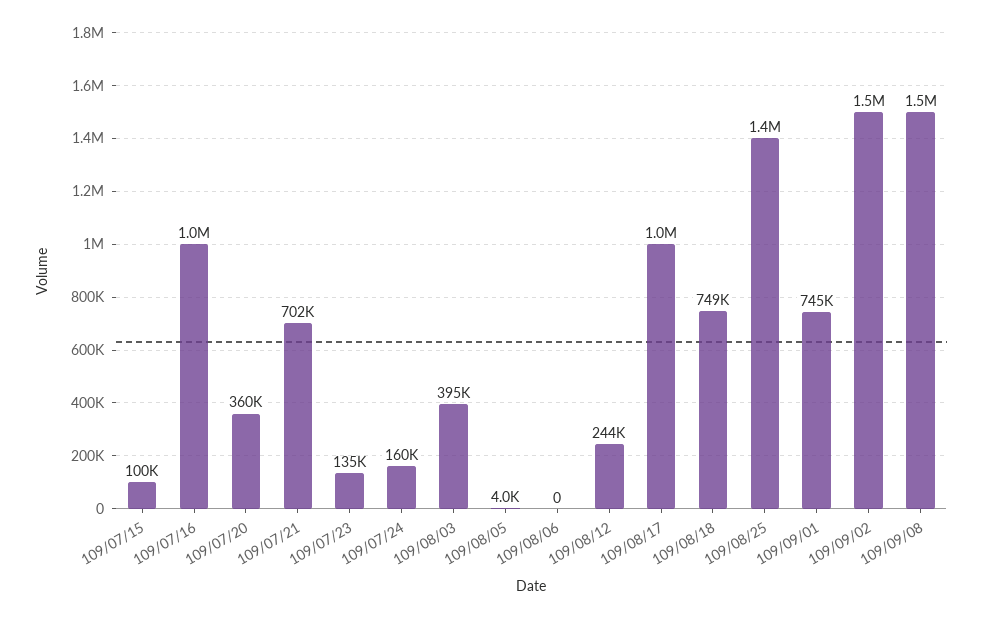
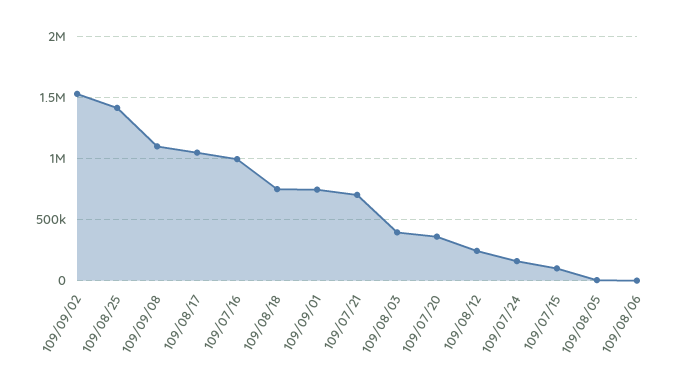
109/07/23: 135000 -> none
109/09/08: 1500000 -> 1100000

